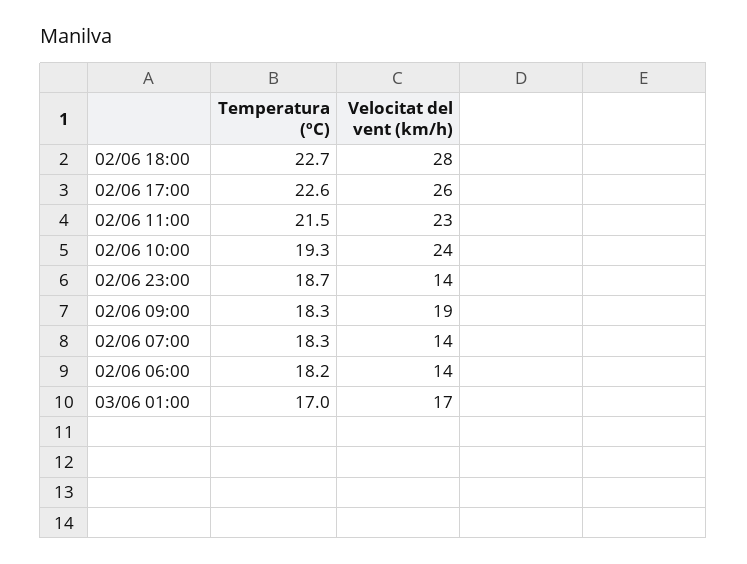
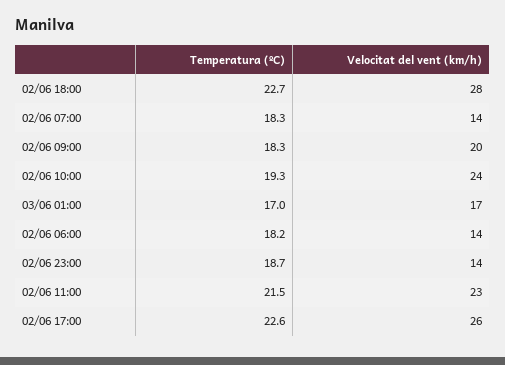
Velocitat del vent (km/h), 02/06 09:00: 19 -> 20

